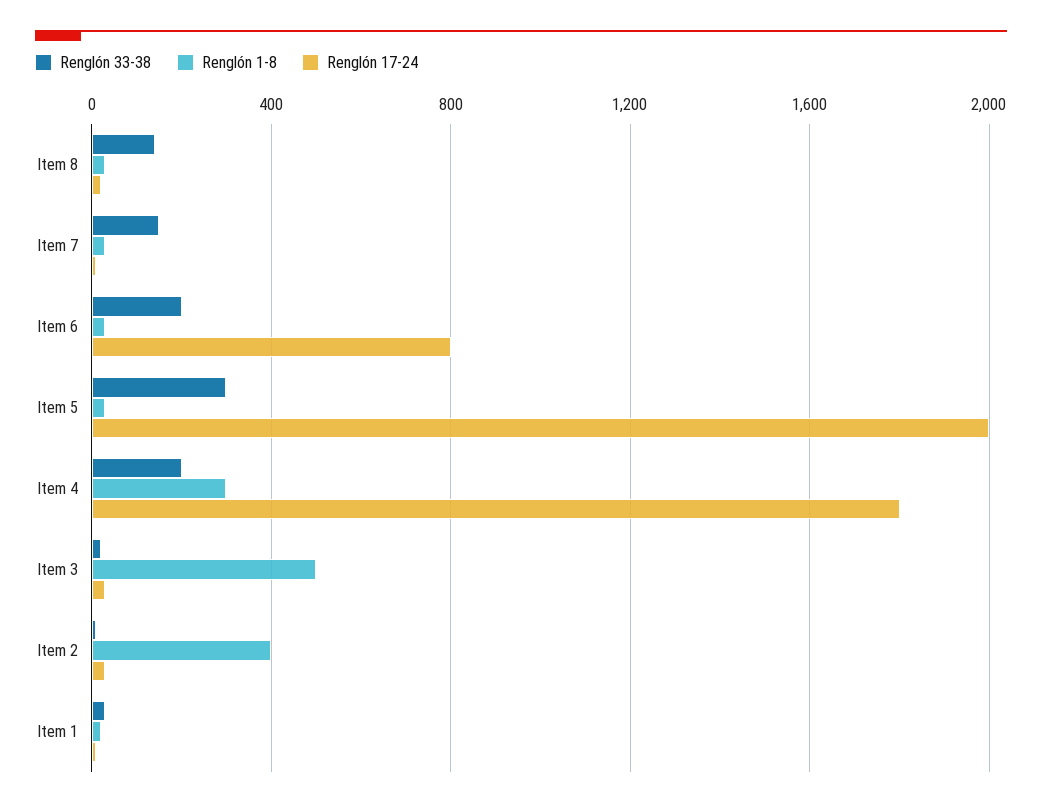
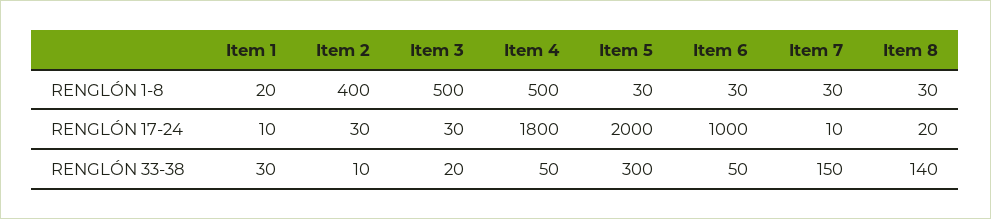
Renglón 33-38, Item 6: 200 -> 50
Renglón 17-24, Item 6: 800 -> 1000
Renglón 33-38, Item 4: 200 -> 50
Renglón 1-8, Item 4: 300 -> 500

